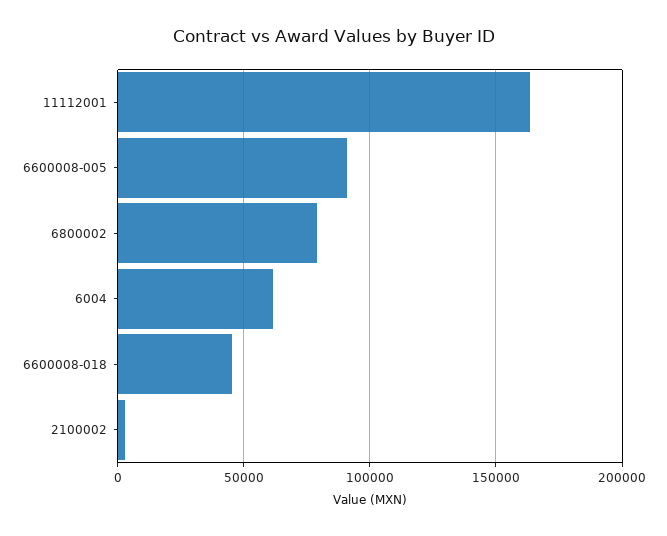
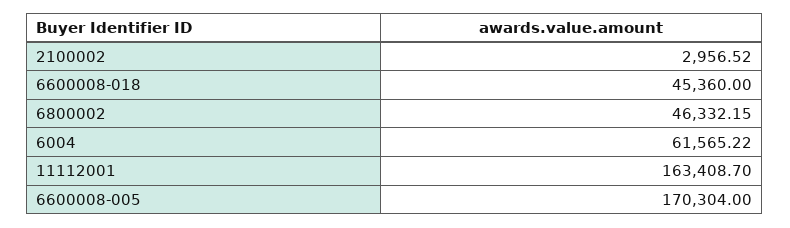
6600008-005: 90000 -> 170304
6800002: 80000 -> 46332.15

